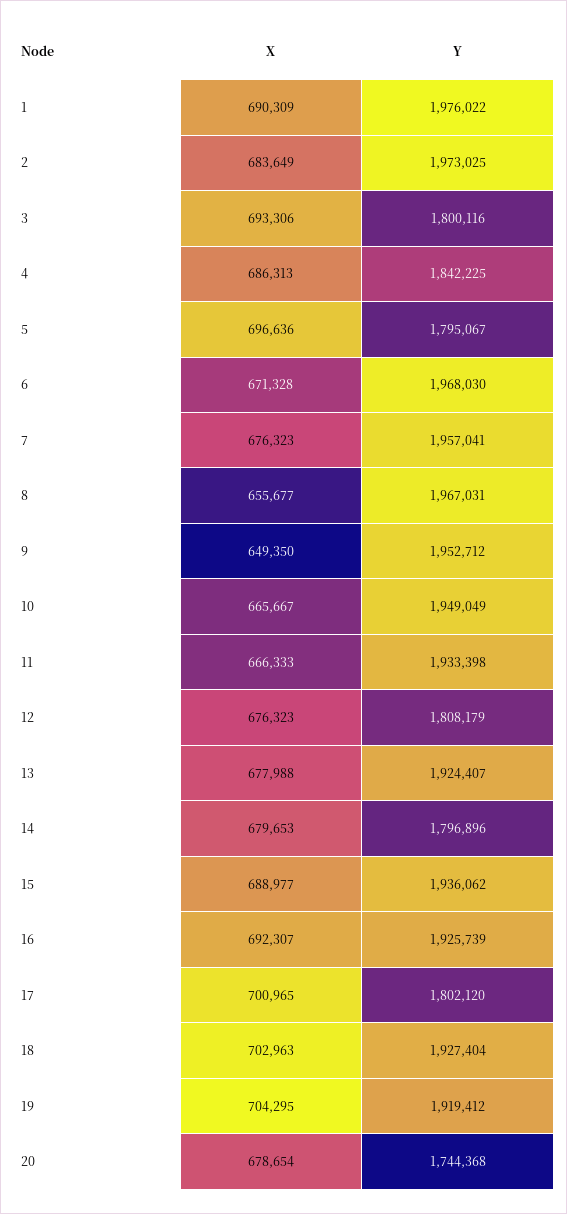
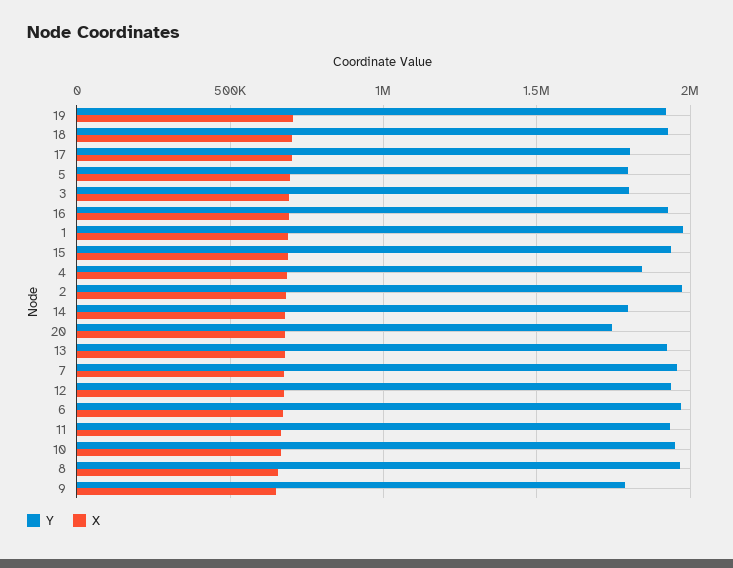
Y, 9: 1952712 -> 1800000
Y, 12: 1808179 -> 1950000

